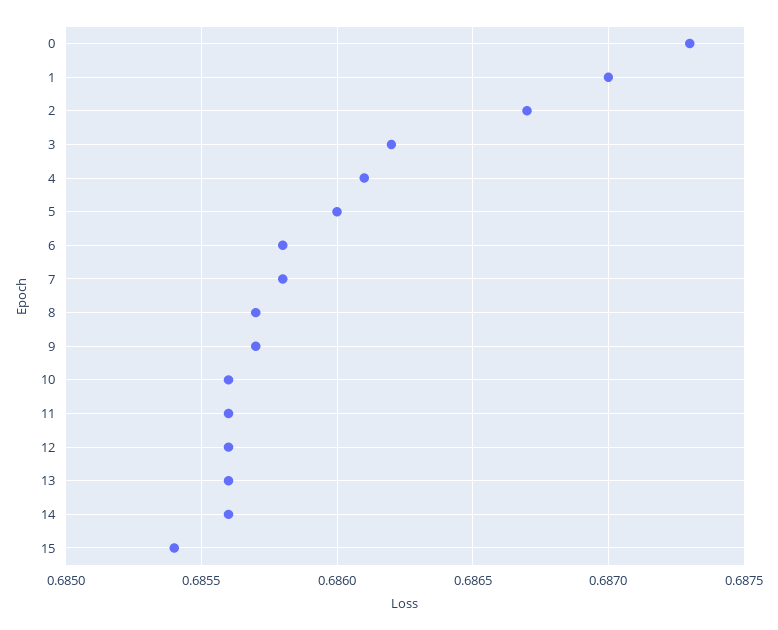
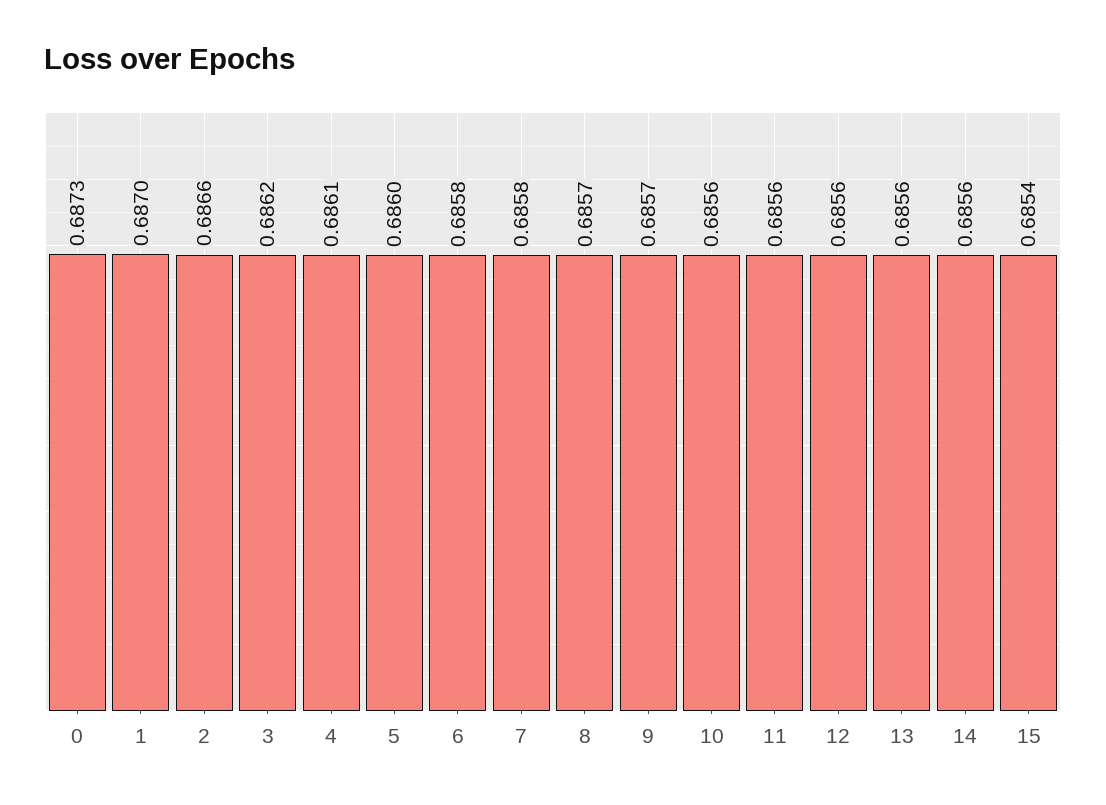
2: 0.6867 -> 0.6866

